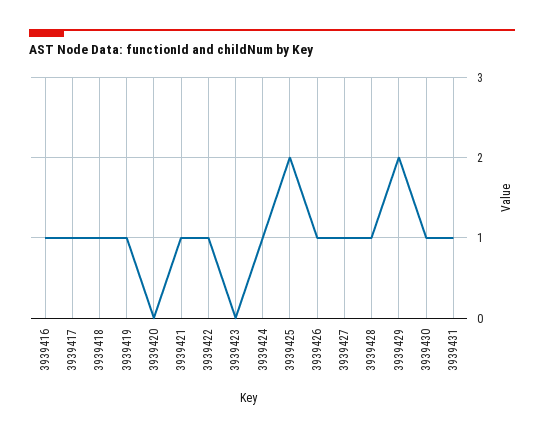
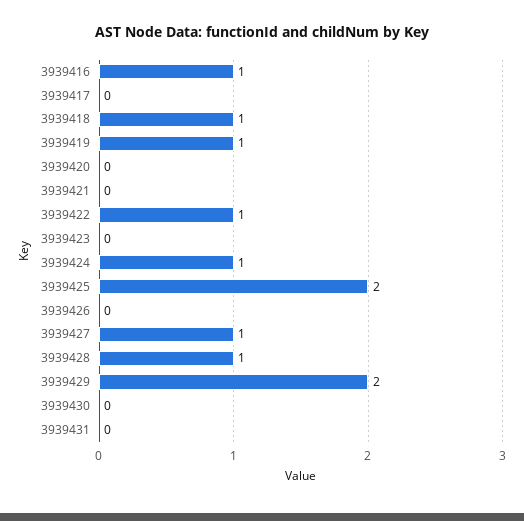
3939417: 1 -> 0
3939421: 1 -> 0
3939426: 1 -> 0
3939430: 1 -> 0
3939431: 1 -> 0

